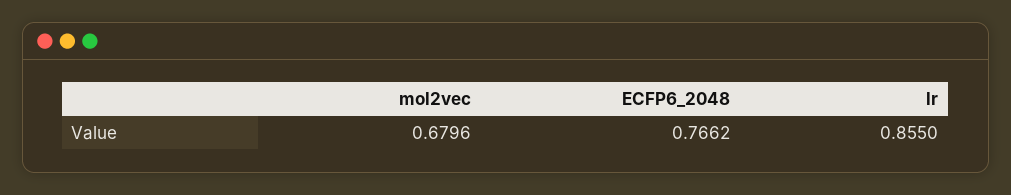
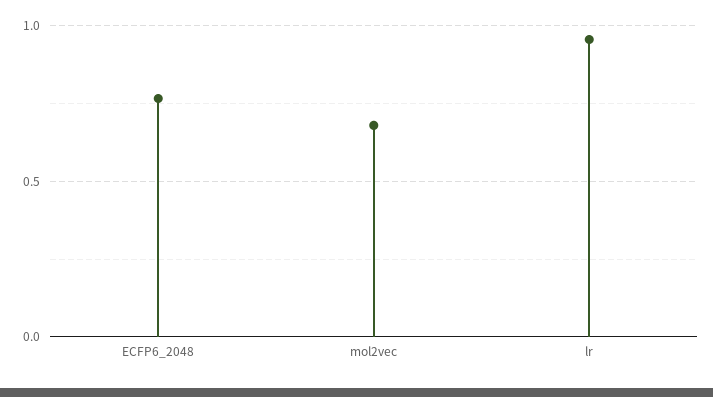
lr: 0.855 -> 0.95

